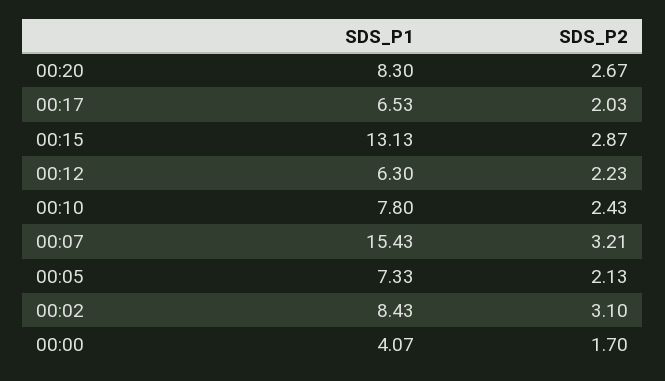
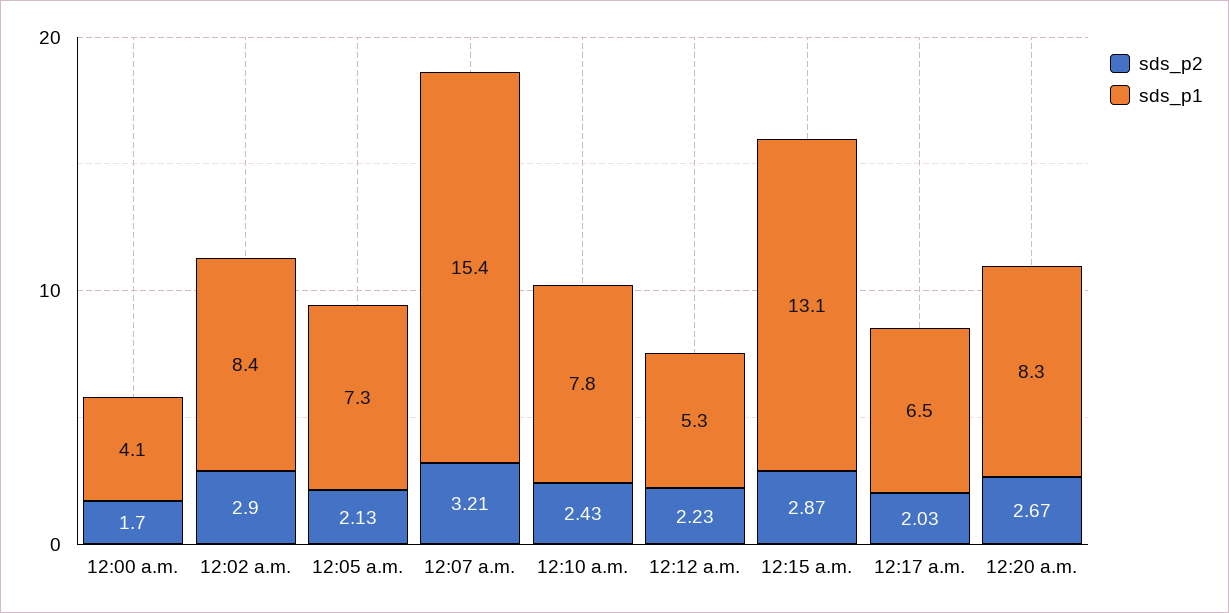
SDS_P1, 00:12: 6.3 -> 5.3
SDS_P2, 00:02: 3.1 -> 2.9

